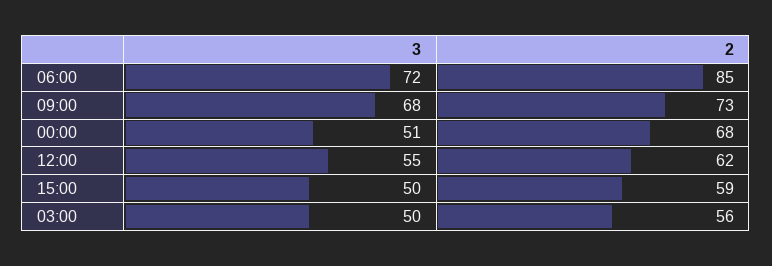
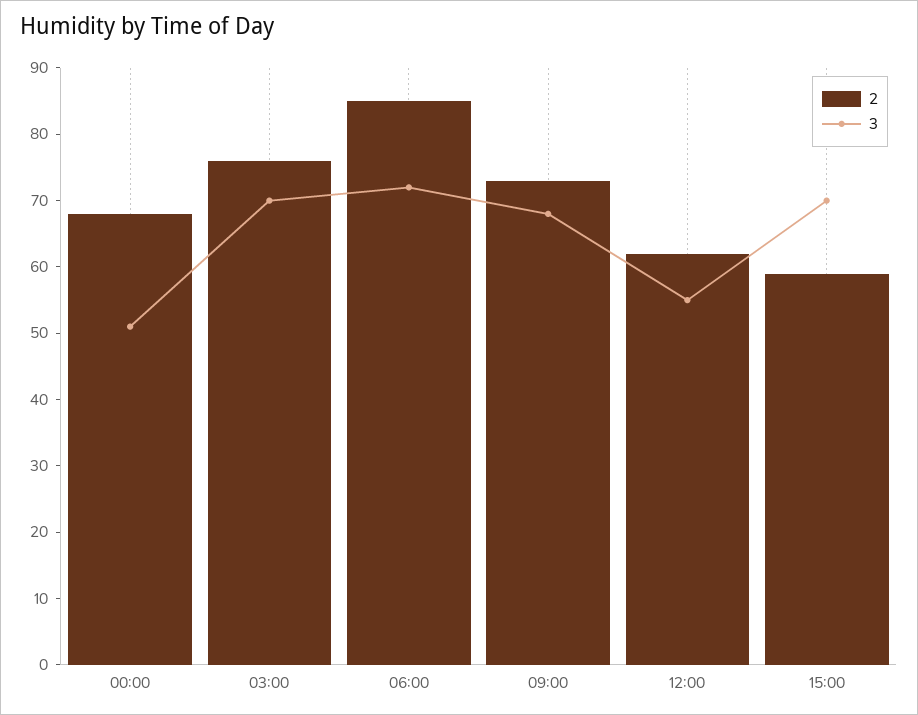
3, 15:00: 50 -> 70
3, 03:00: 50 -> 70
2, 03:00: 56 -> 75

